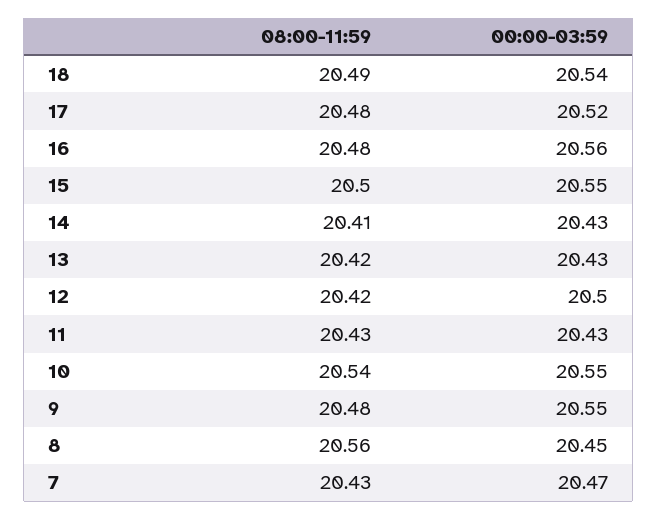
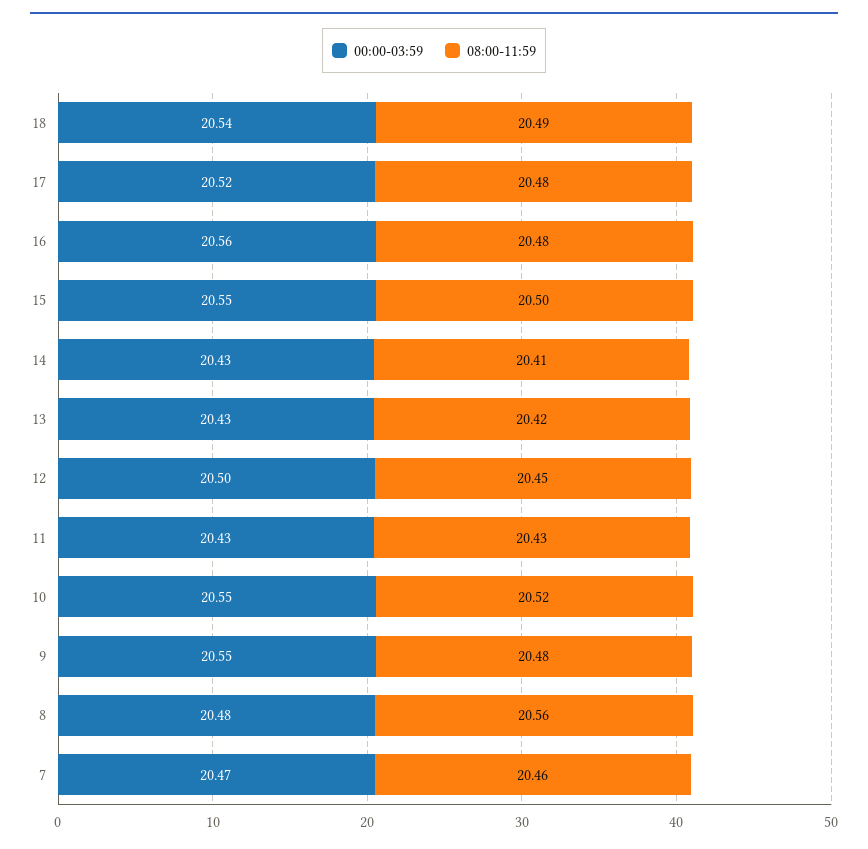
08:00-11:59, 12: 20.42 -> 20.45
08:00-11:59, 10: 20.54 -> 20.52
00:00-03:59, 8: 20.45 -> 20.48
08:00-11:59, 7: 20.43 -> 20.46

